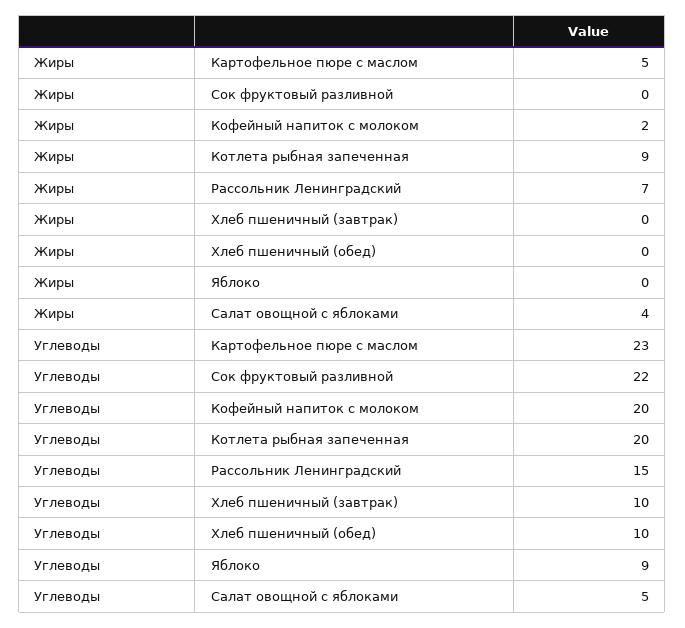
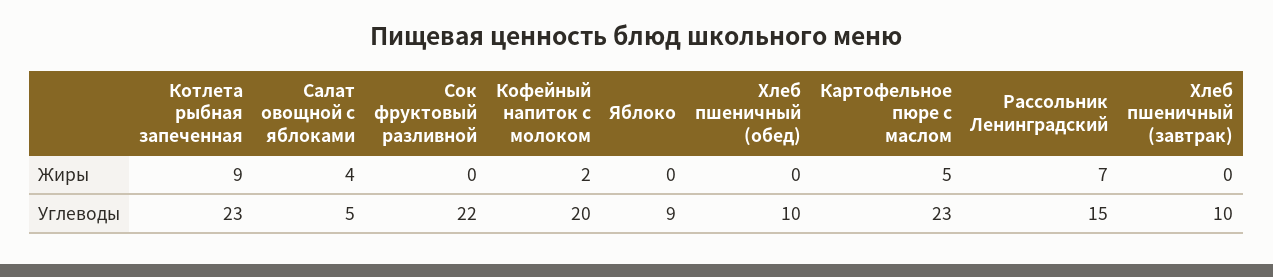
Углеводы, Котлета рыбная запеченная: 20 -> 23

